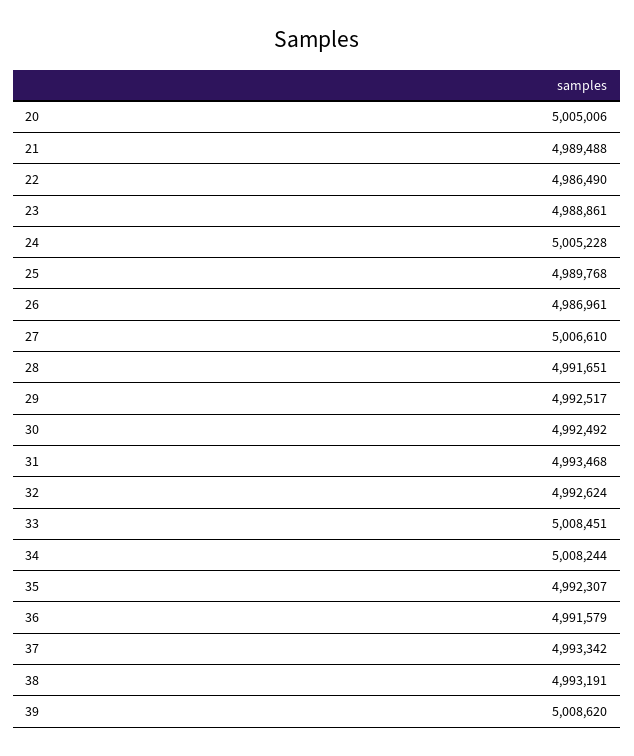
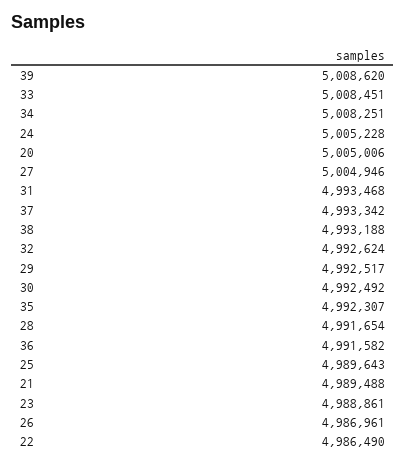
25: 4989768 -> 4989643
27: 5006610 -> 5004946
28: 4991651 -> 4991654
34: 5008244 -> 5008251
36: 4991579 -> 4991582
38: 4993191 -> 4993188

